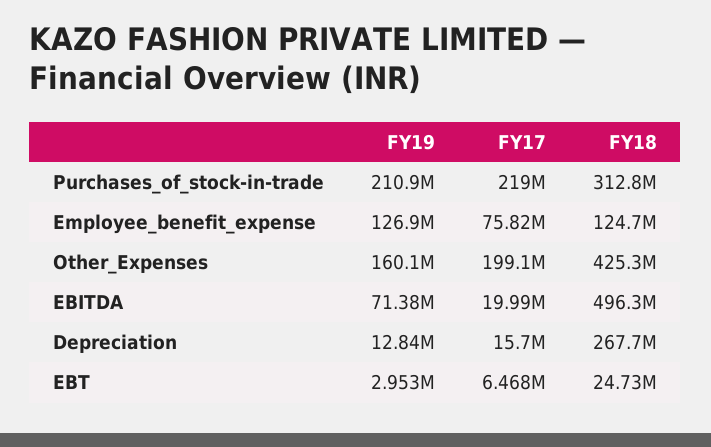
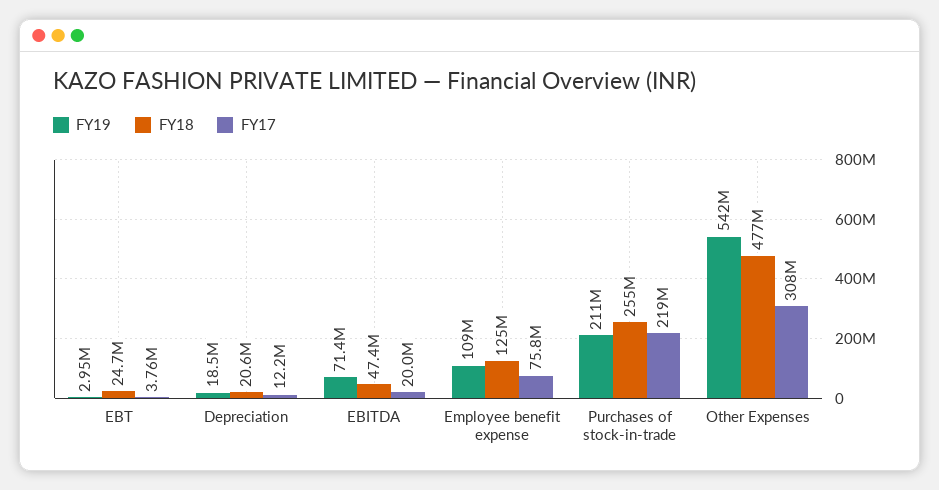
FY18, Purchases_of_stock-in-trade: 312800000 -> 255000000
FY19, Employee_benefit_expense: 126900000 -> 109000000
FY19, Other_Expenses: 160100000 -> 542000000
FY17, Other_Expenses: 199100000 -> 308000000
FY18, Other_Expenses: 425300000 -> 477000000
FY18, EBITDA: 496300000 -> 47400000
FY19, Depreciation: 12840000 -> 18500000
FY17, Depreciation: 15700000 -> 12200000
FY18, Depreciation: 267700000 -> 20600000
FY17, EBT: 6468000 -> 3760000

